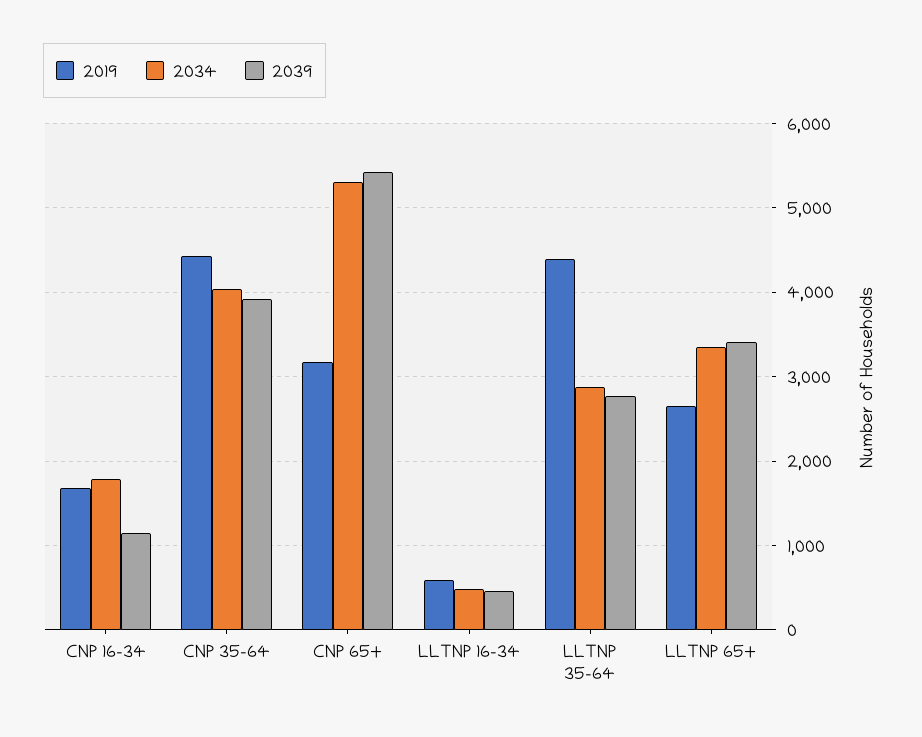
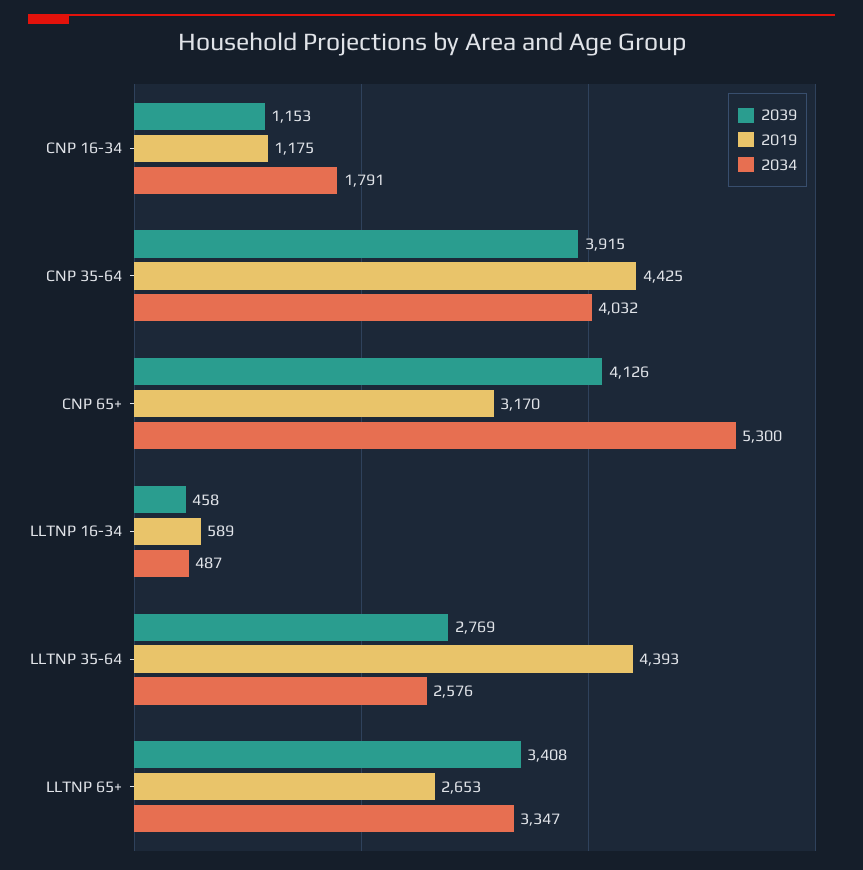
2019, CNP 16-34: 1700 -> 1175
2039, CNP 65+: 5400 -> 4126
2034, LLTNP 35-64: 2900 -> 2576

